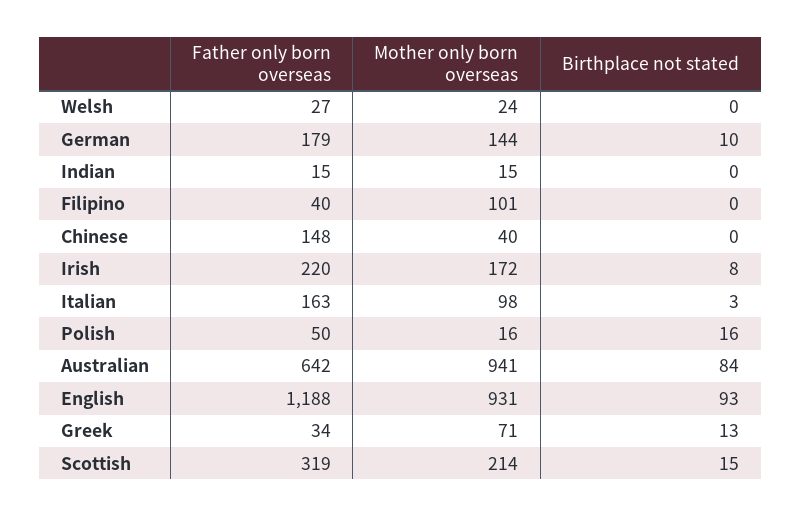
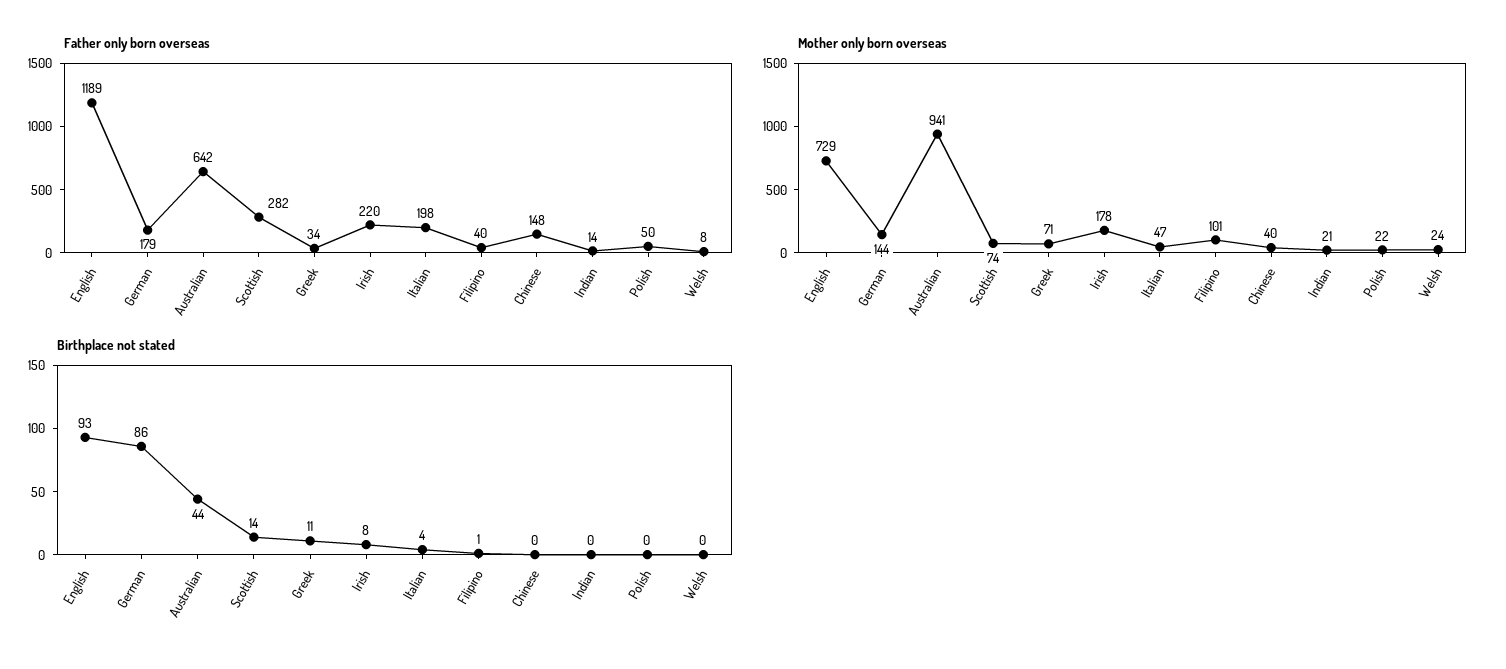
Father only born overseas, Welsh: 27 -> 8
Birthplace not stated, German: 10 -> 86
Father only born overseas, Indian: 15 -> 14
Mother only born overseas, Indian: 15 -> 21
Birthplace not stated, Filipino: 0 -> 1
Mother only born overseas, Irish: 172 -> 178
Father only born overseas, Italian: 163 -> 198
Mother only born overseas, Italian: 98 -> 47
Birthplace not stated, Italian: 3 -> 4
Mother only born overseas, Polish: 16 -> 22
Birthplace not stated, Polish: 16 -> 0
Birthplace not stated, Australian: 84 -> 44
Father only born overseas, English: 1188 -> 1189
Mother only born overseas, English: 931 -> 729
Birthplace not stated, Greek: 13 -> 11
Father only born overseas, Scottish: 319 -> 282
Mother only born overseas, Scottish: 214 -> 74
Birthplace not stated, Scottish: 15 -> 14

